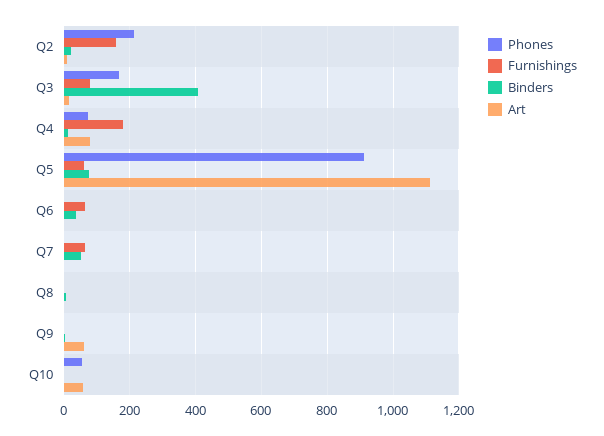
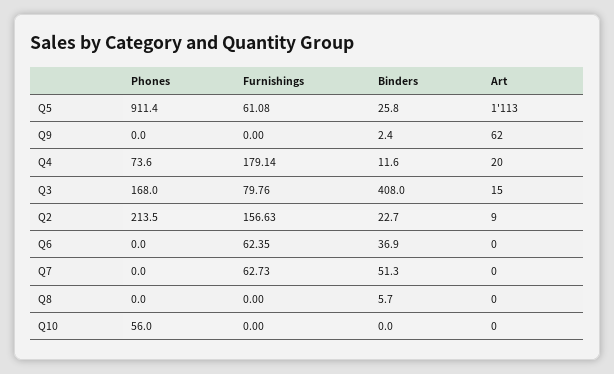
Art, Q4: 80 -> 20
Binders, Q5: 80 -> 25.8
Art, Q10: 60 -> 0

